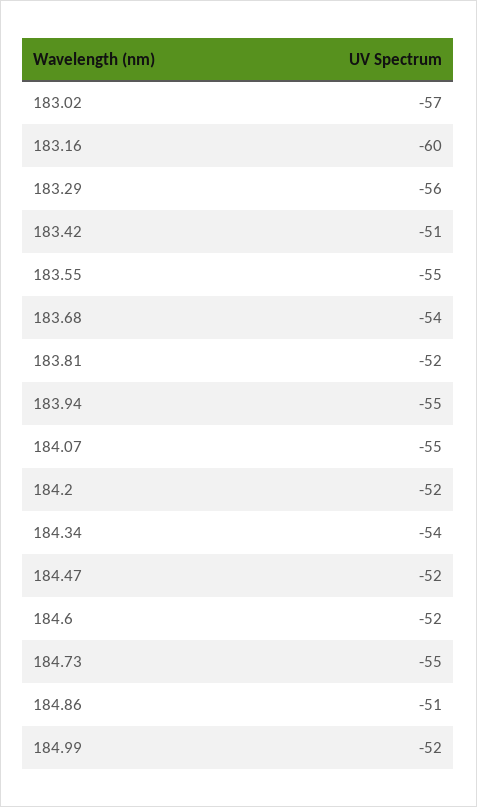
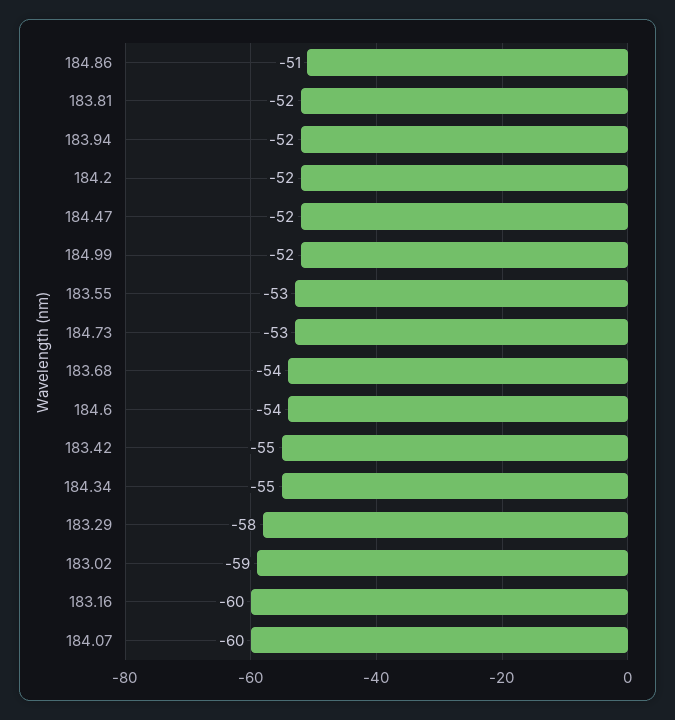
183.02: -57 -> -59
183.29: -56 -> -58
183.42: -51 -> -55
183.55: -55 -> -53
183.94: -55 -> -52
184.07: -55 -> -60
184.34: -54 -> -55
184.6: -52 -> -54
184.73: -55 -> -53

